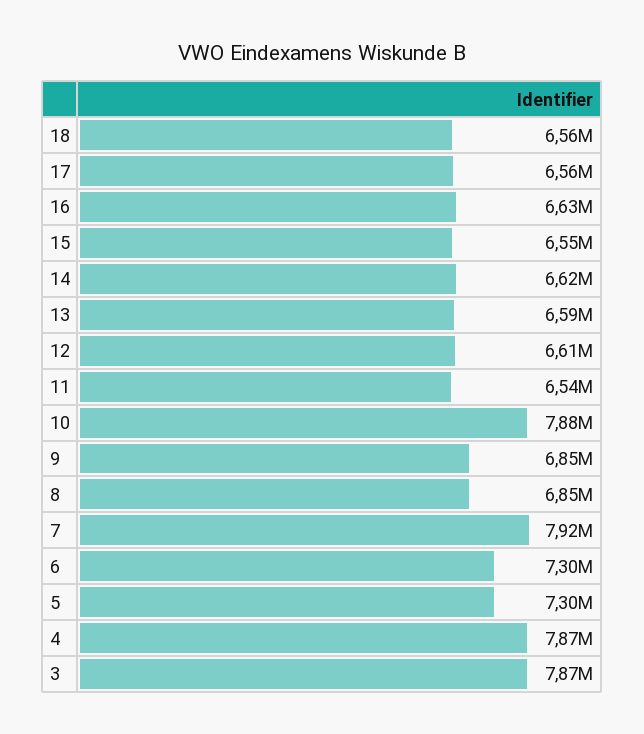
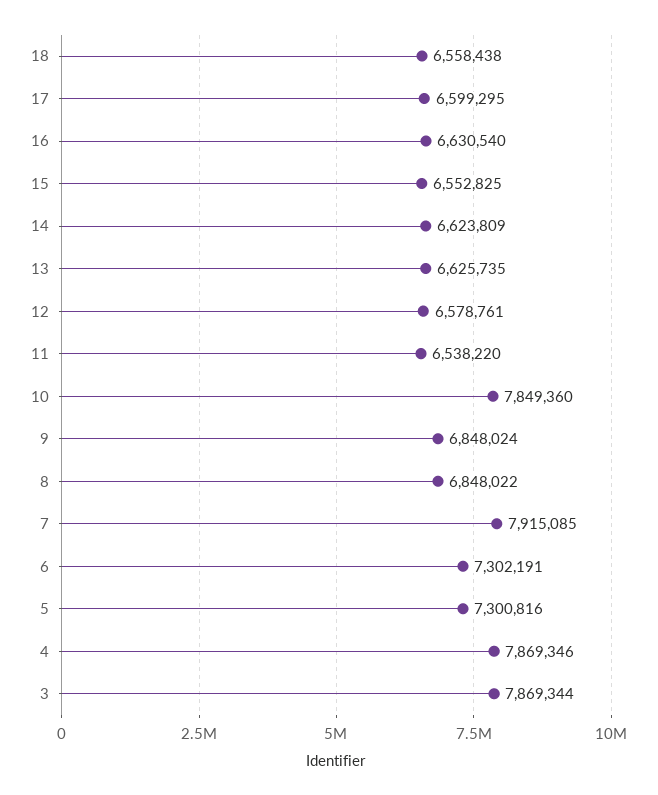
17: 6560000 -> 6599295
13: 6590000 -> 6625735
12: 6610000 -> 6578761
10: 7880000 -> 7849360

